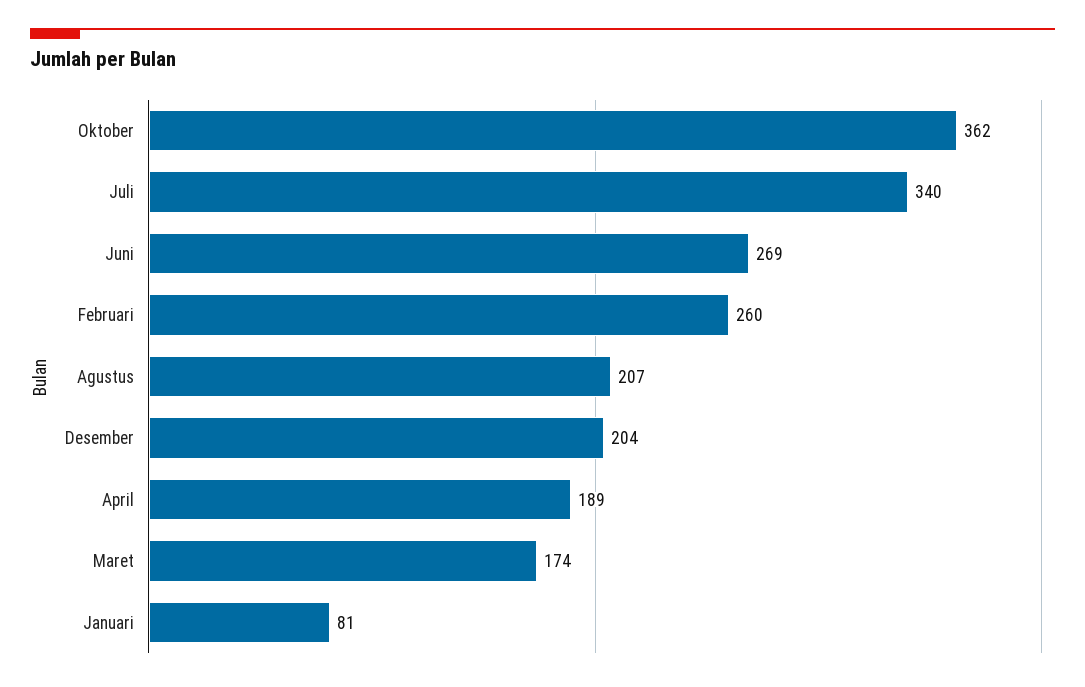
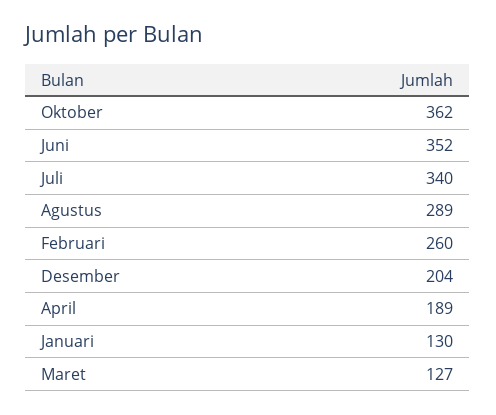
Juni: 269 -> 352
Agustus: 207 -> 289
Maret: 174 -> 127
Januari: 81 -> 130

